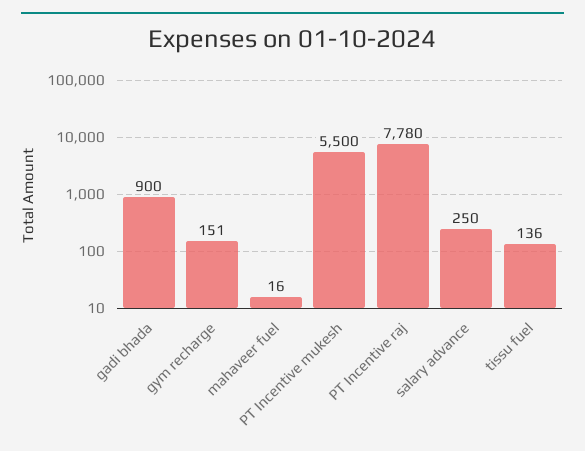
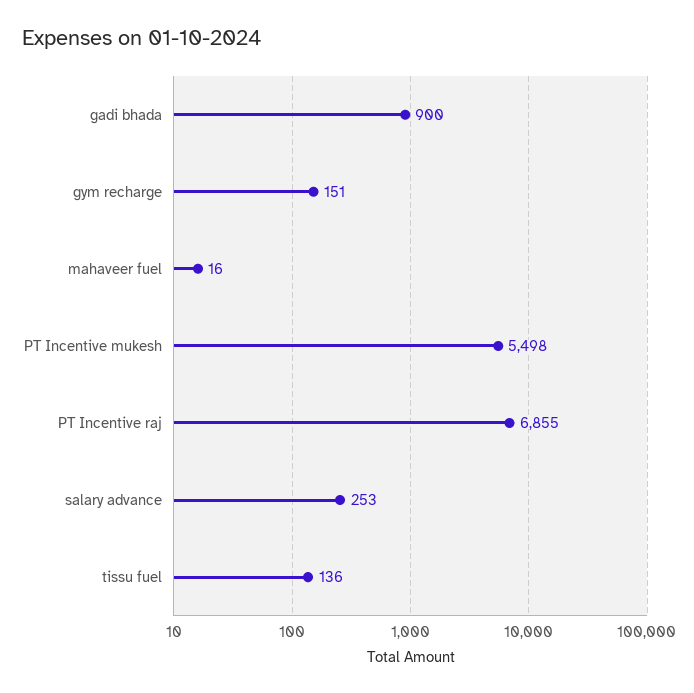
PT Incentive mukesh: 5500 -> 5498
PT Incentive raj: 7780 -> 6855
salary advance: 250 -> 253

